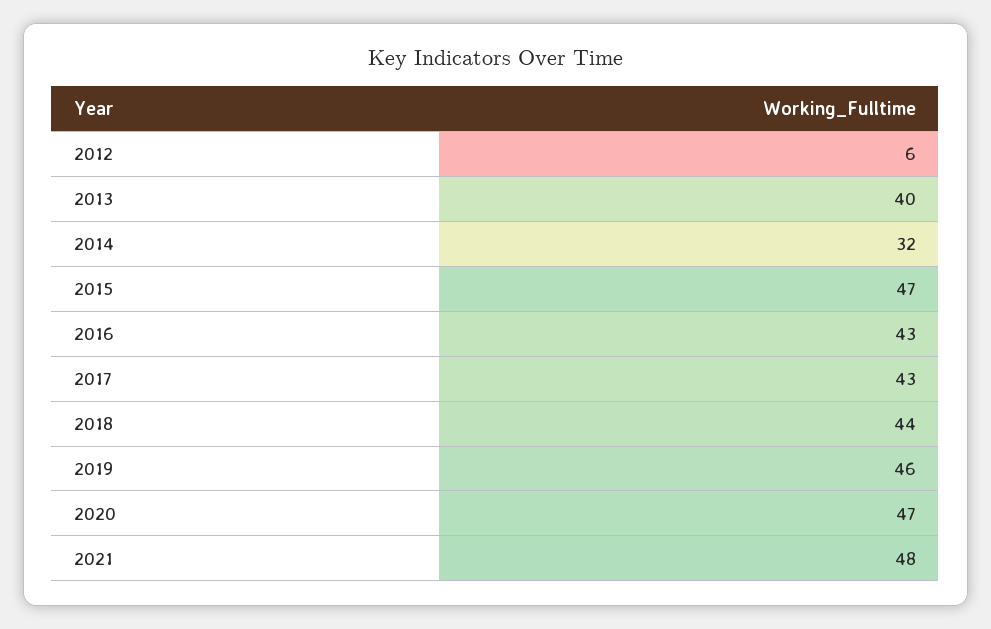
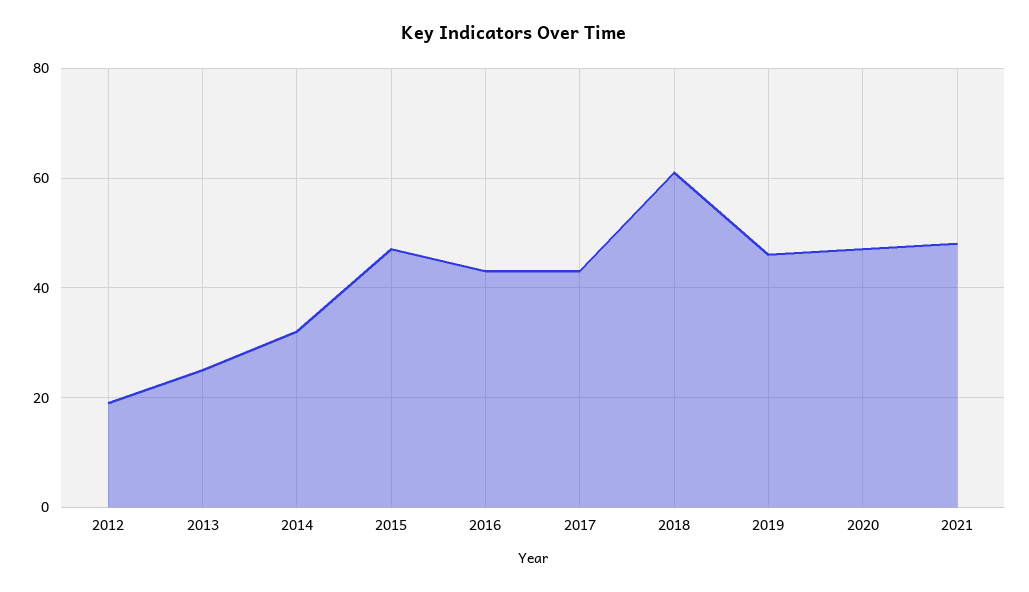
2012: 6 -> 20
2013: 40 -> 25
2018: 44 -> 60

